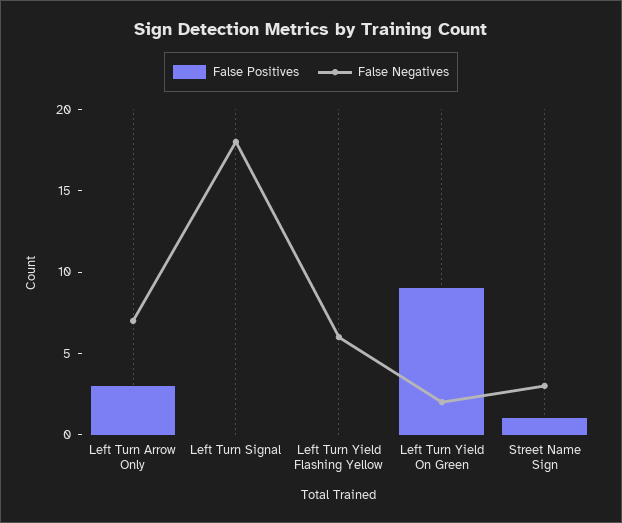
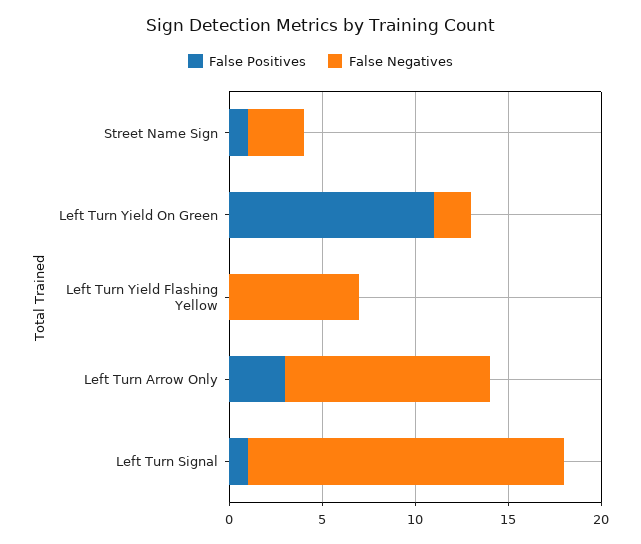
False Negatives, Left Turn Arrow Only: 7 -> 11
False Positives, Left Turn Signal: 0 -> 1
False Negatives, Left Turn Signal: 18 -> 17
False Negatives, Left Turn Yield Flashing Yellow: 6 -> 7
False Positives, Left Turn Yield On Green: 9 -> 11

